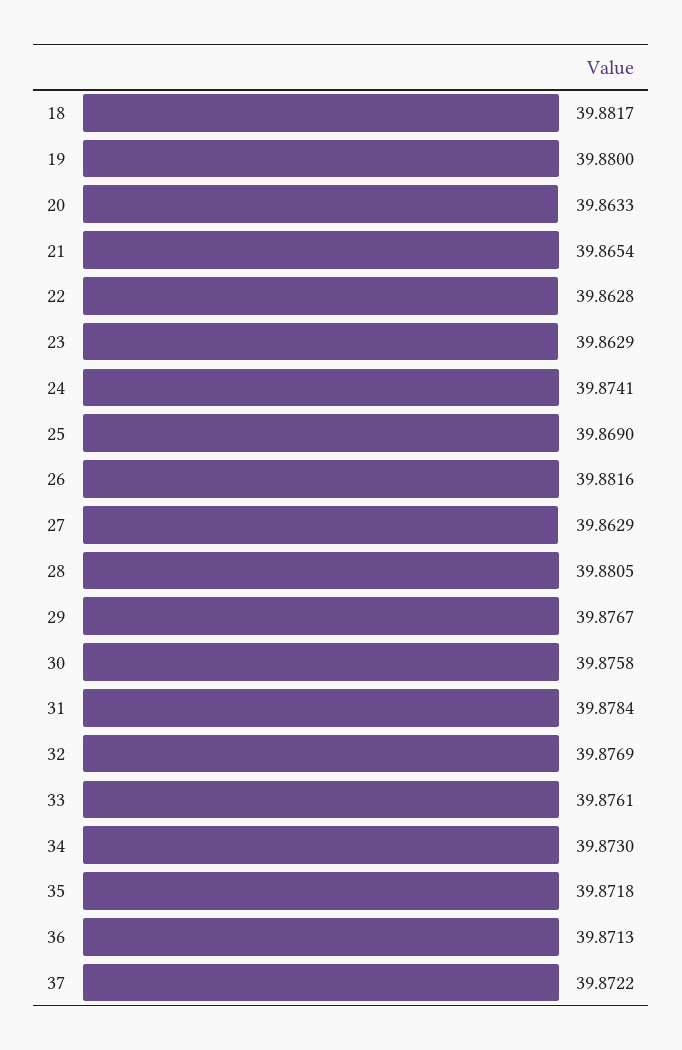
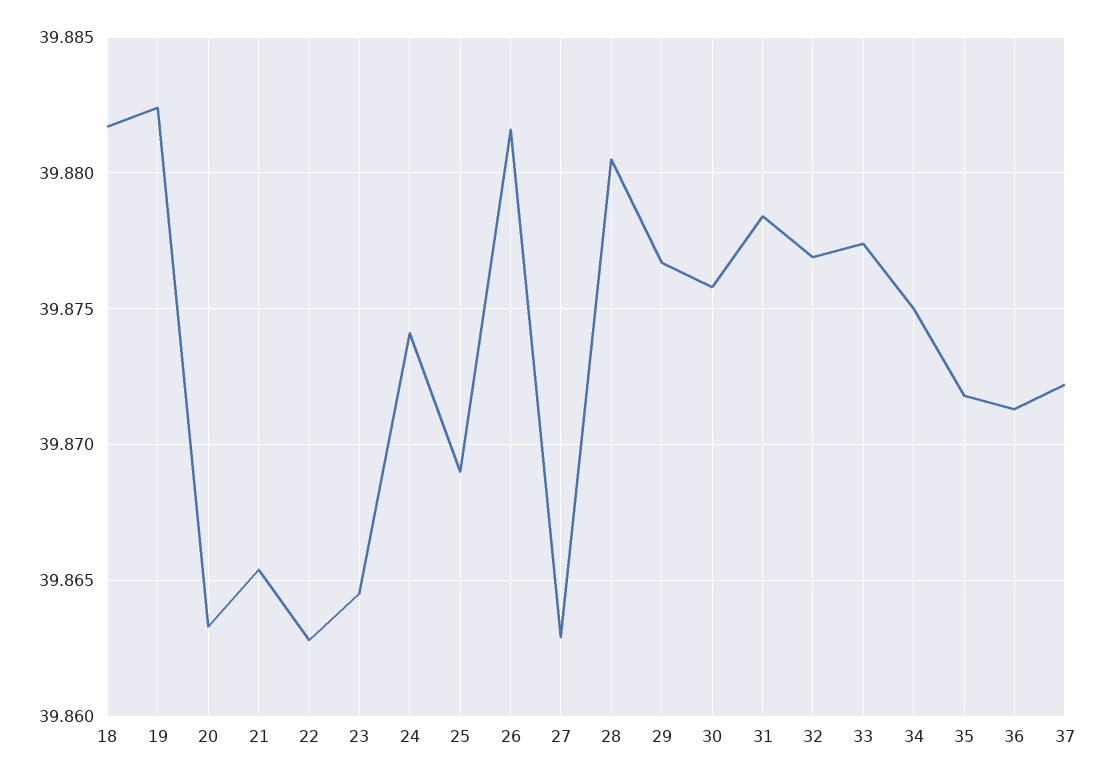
19: 39.88 -> 39.8825
23: 39.8629 -> 39.8645
33: 39.8761 -> 39.8775
34: 39.873 -> 39.875

